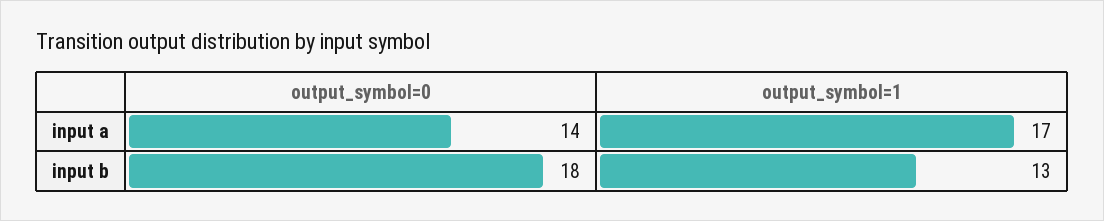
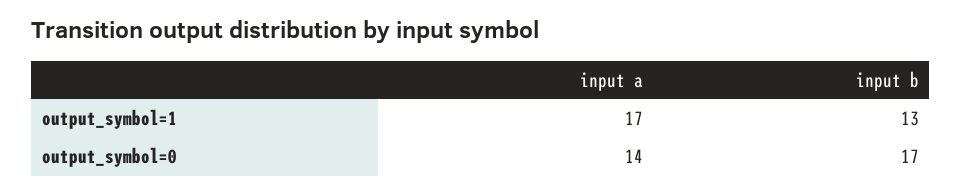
output_symbol=0, input b: 18 -> 17

